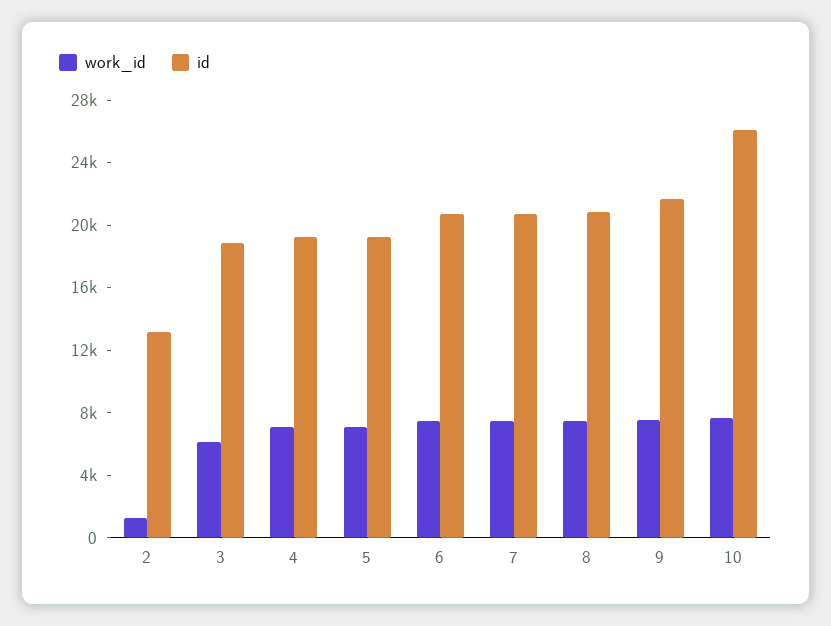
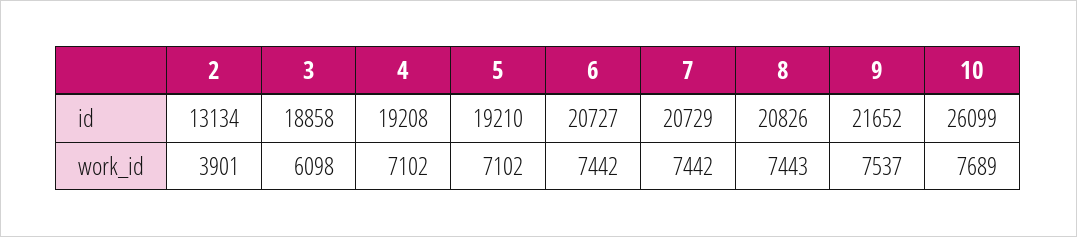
work_id, 2: 1000 -> 3901

